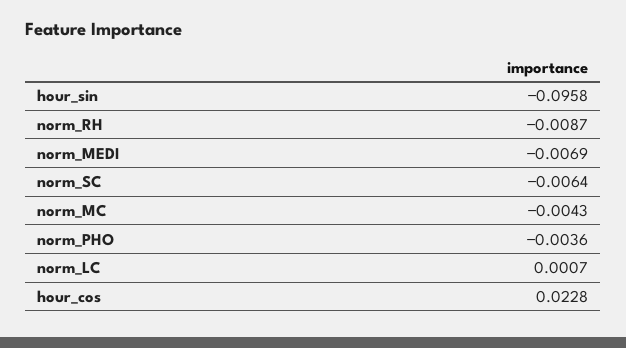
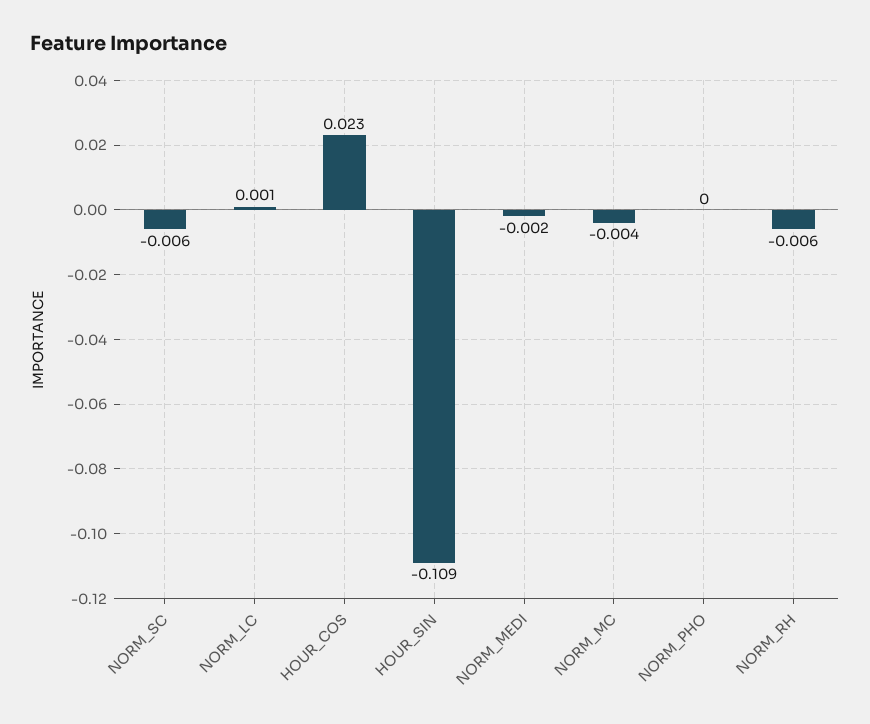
hour_sin: -0.0958 -> -0.109
norm_RH: -0.0087 -> -0.006
norm_MEDI: -0.0069 -> -0.002
norm_PHO: -0.0036 -> 0

